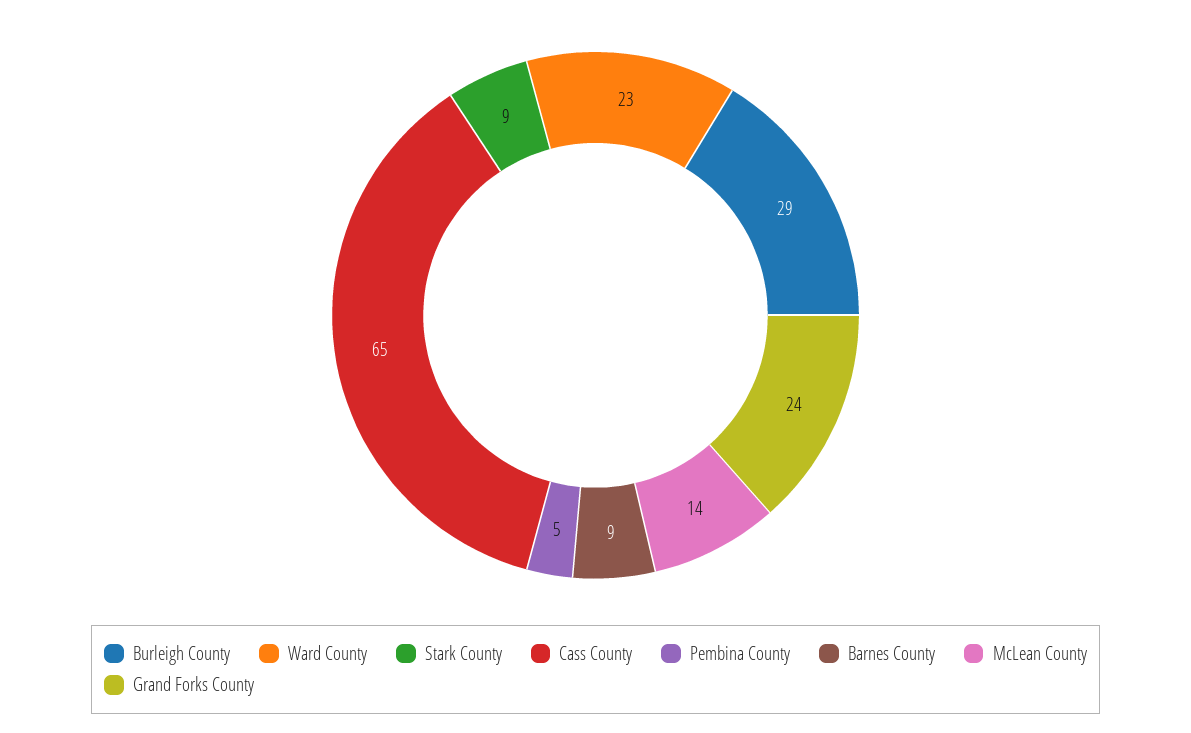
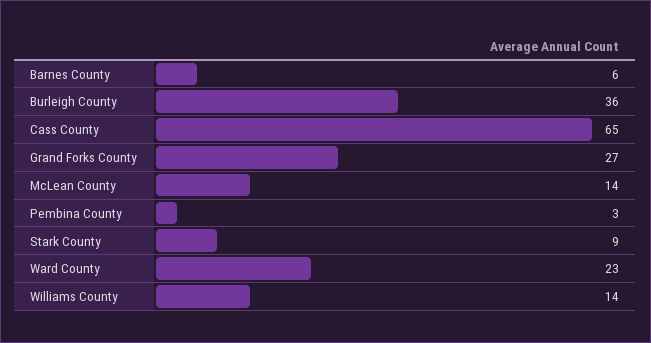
Burleigh County: 29 -> 36
Pembina County: 5 -> 3
Barnes County: 9 -> 6
Grand Forks County: 24 -> 27
Williams County: none -> 14

